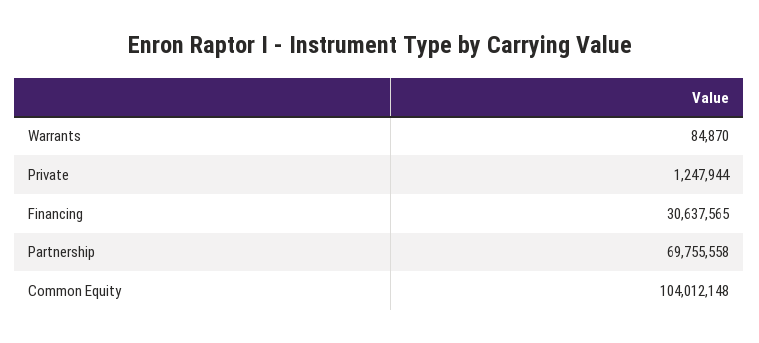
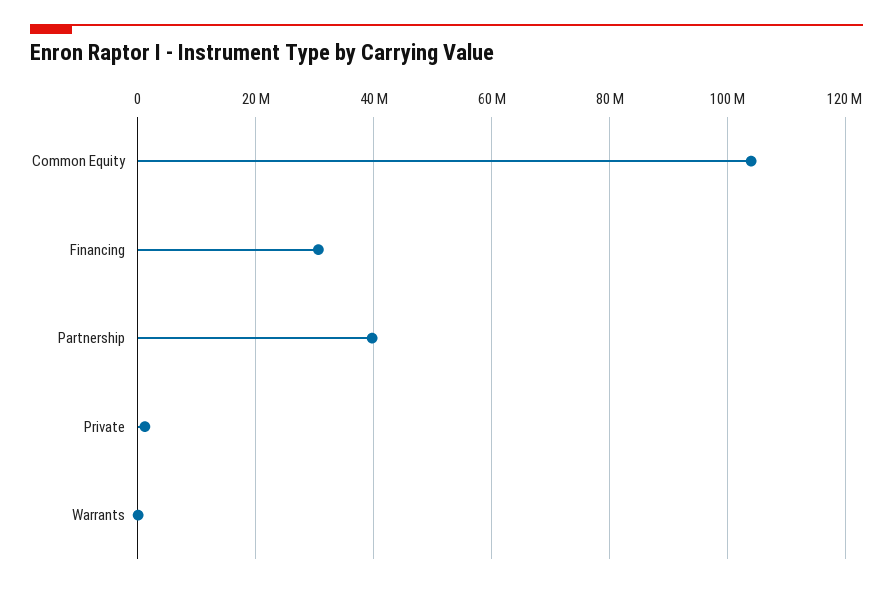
Partnership: 69755558 -> 40000000

